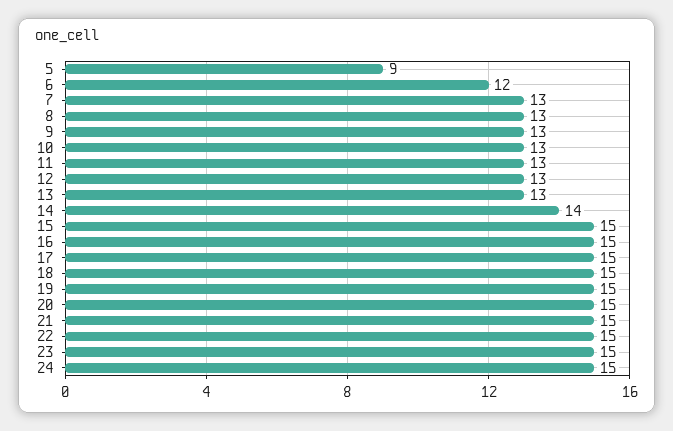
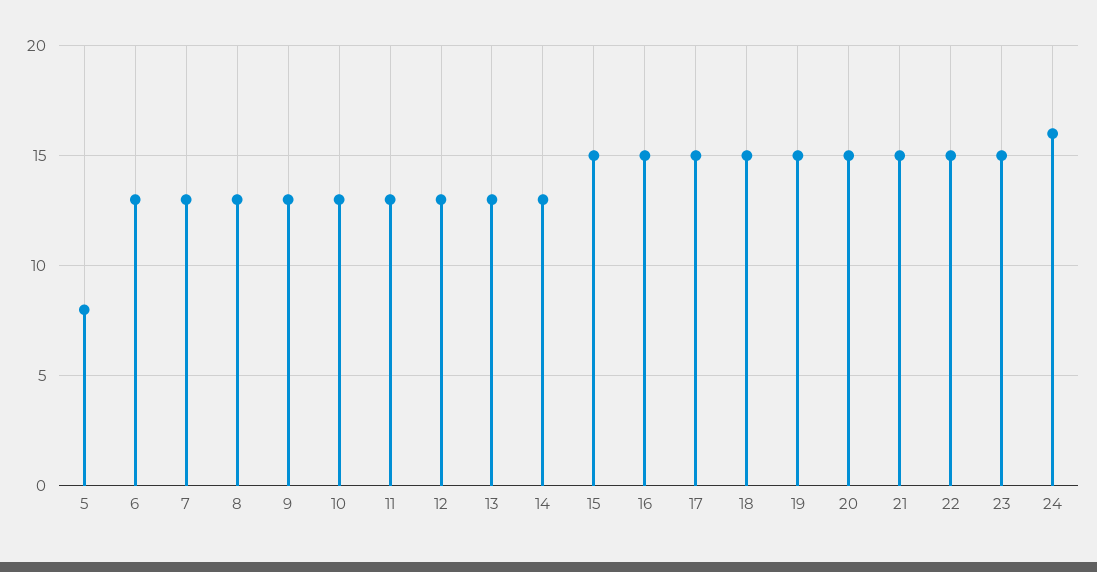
5: 9 -> 8
6: 12 -> 13
14: 14 -> 13
24: 15 -> 16

